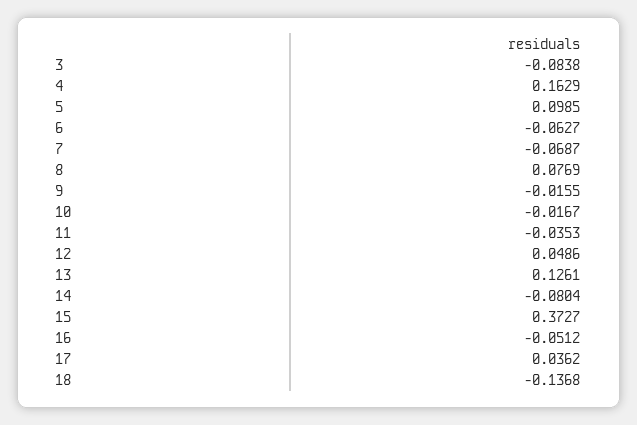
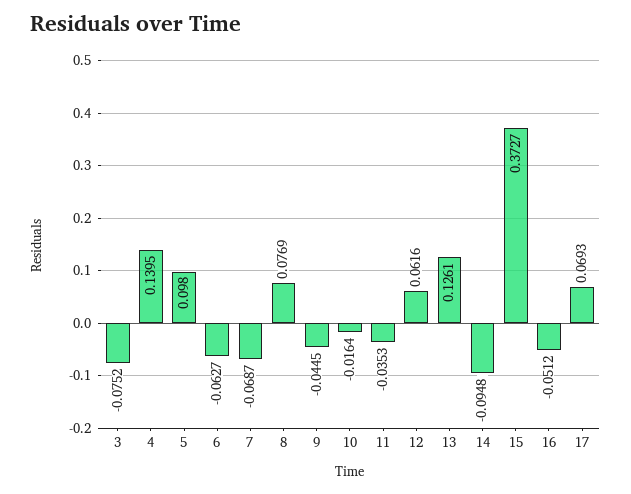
3: -0.0838 -> -0.0752
4: 0.1629 -> 0.1395
5: 0.0985 -> 0.098
9: -0.0155 -> -0.0445
10: -0.0167 -> -0.0164
12: 0.0486 -> 0.0616
14: -0.0804 -> -0.0948
17: 0.0362 -> 0.0693
18: -0.1368 -> none

